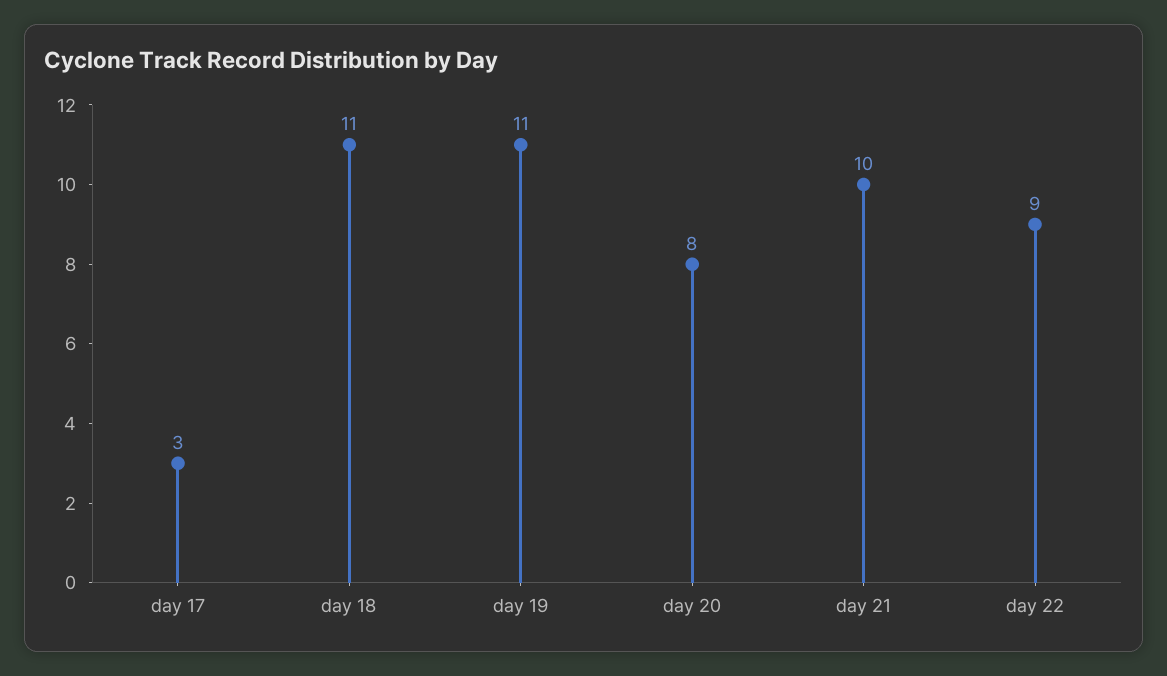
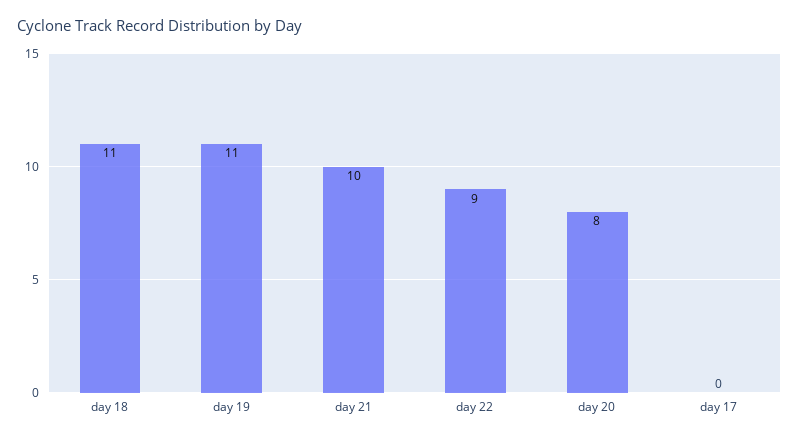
day 17: 3 -> 0

